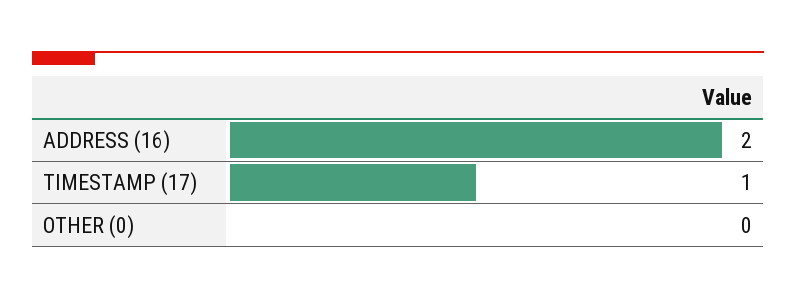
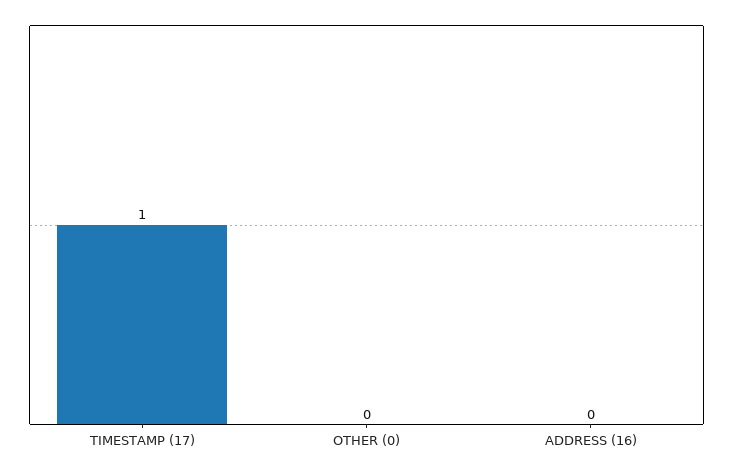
ADDRESS (16): 2 -> 0

